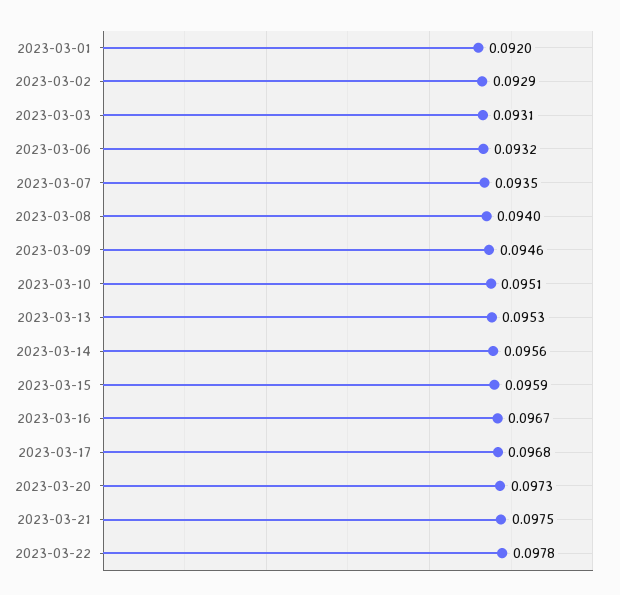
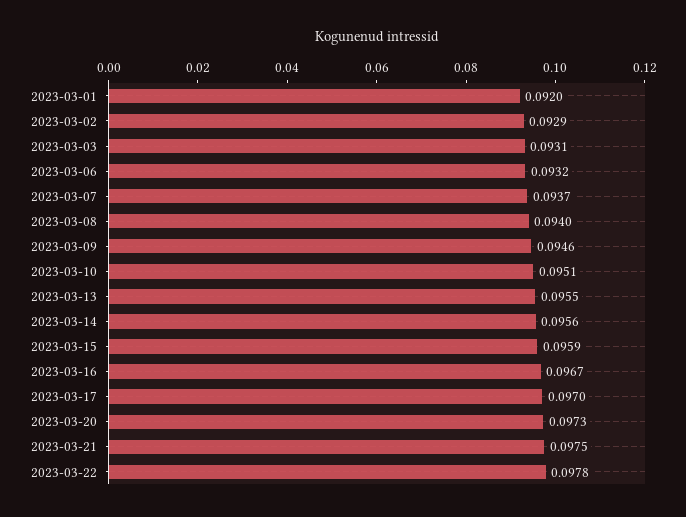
2023-03-07: 0.0935 -> 0.0937
2023-03-13: 0.0953 -> 0.0955
2023-03-17: 0.0968 -> 0.097

